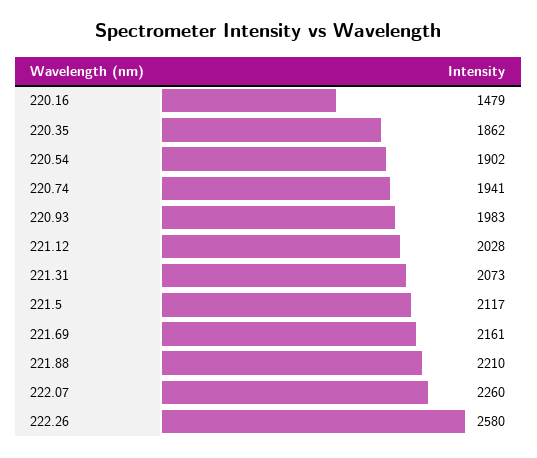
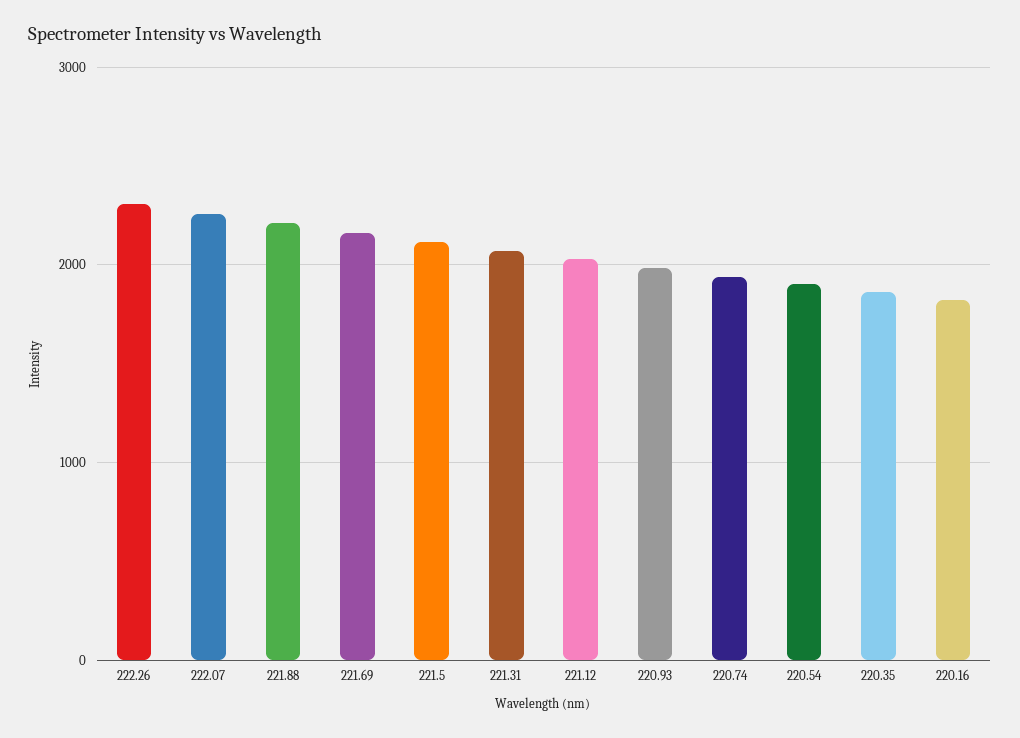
220.16: 1479 -> 1800
222.26: 2580 -> 2300

